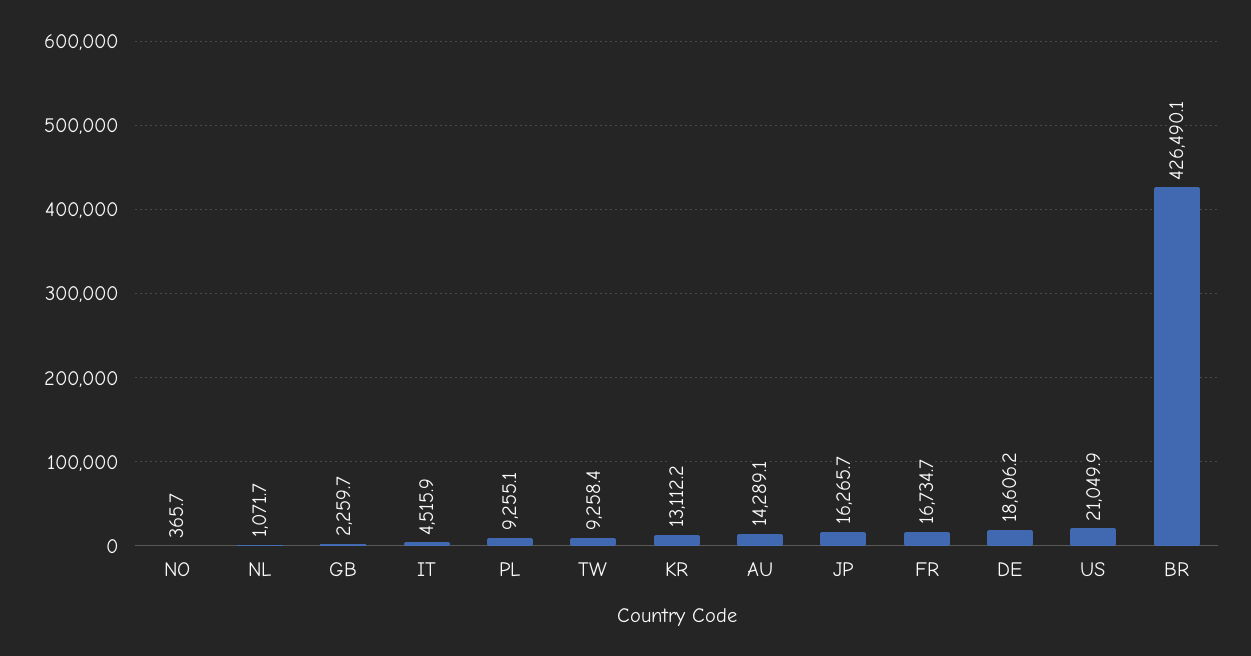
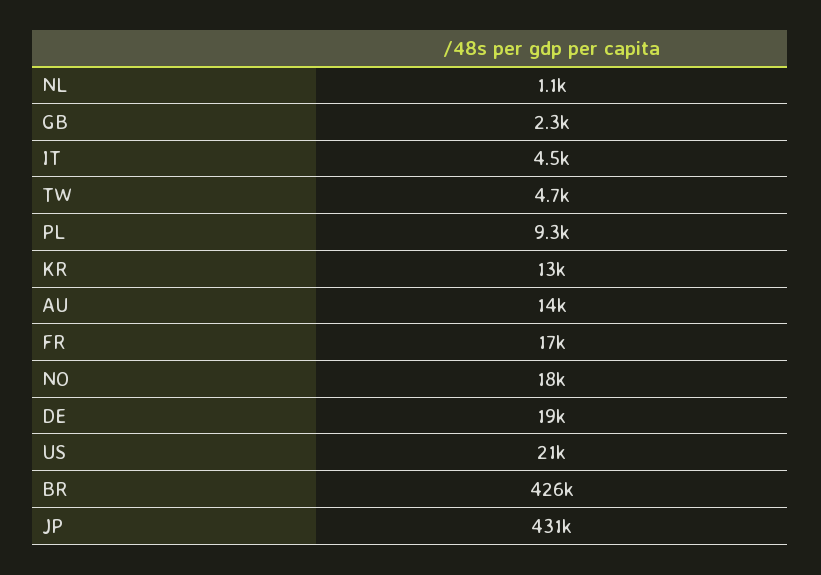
NO: 365.7 -> 18000
TW: 9258.4 -> 4700
JP: 16265.7 -> 431000

